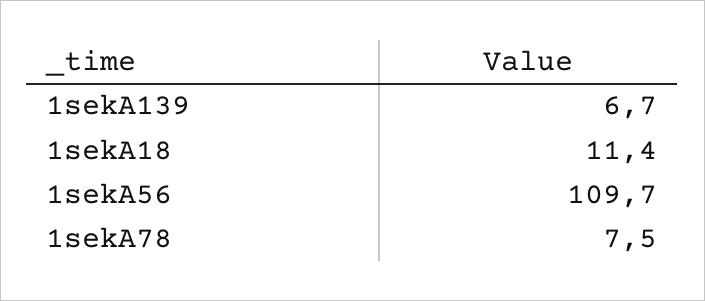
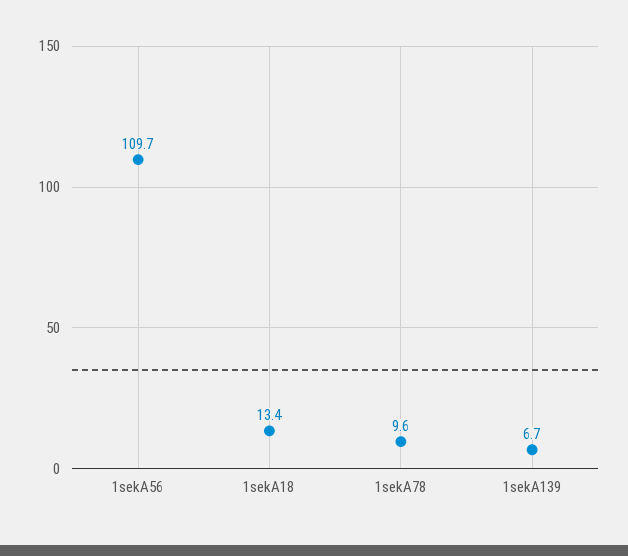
1sekA18: 11.4 -> 13.4
1sekA78: 7.5 -> 9.6

